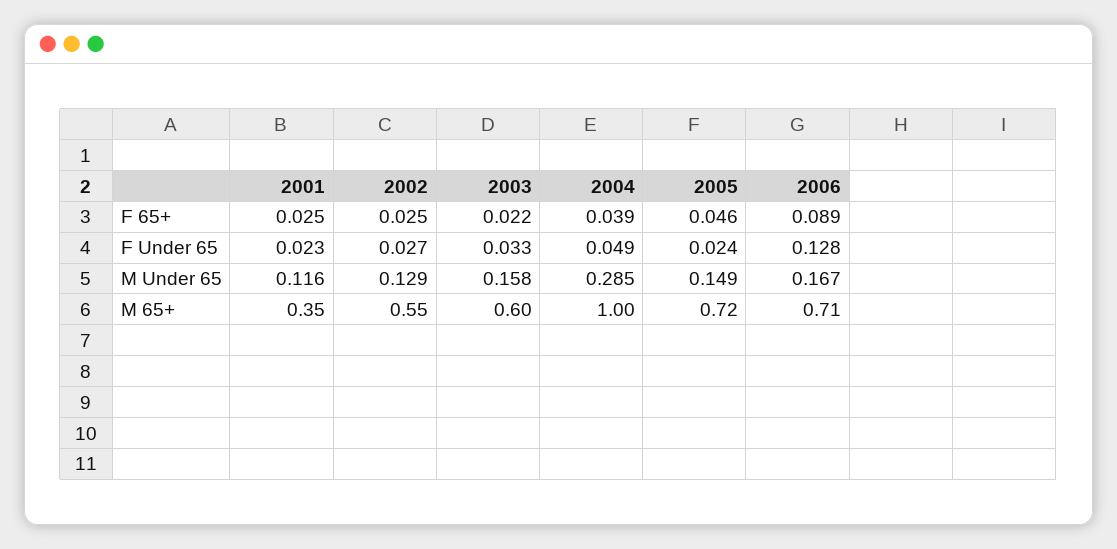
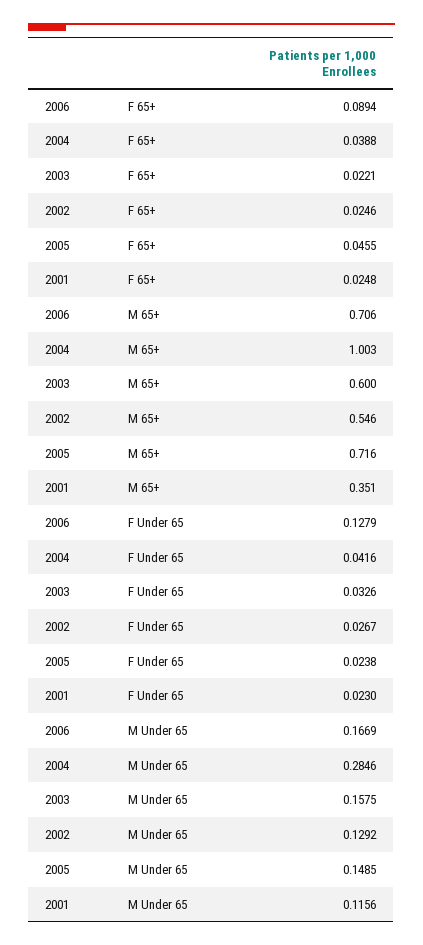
2004, F Under 65: 0.049 -> 0.0416

